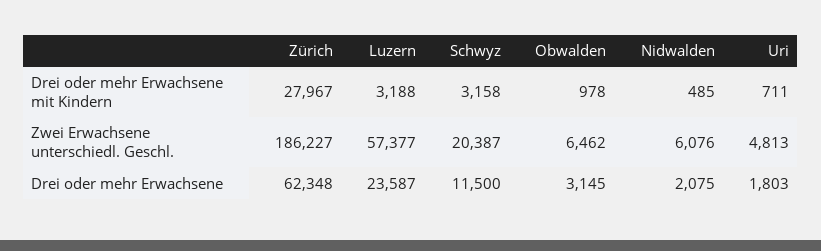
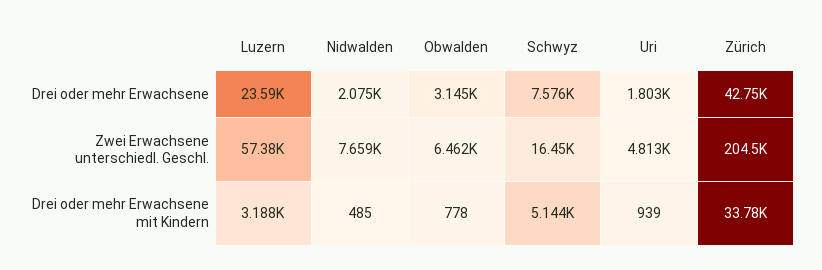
Zürich, Drei oder mehr Erwachsene mit Kindern: 27967 -> 33780
Schwyz, Drei oder mehr Erwachsene mit Kindern: 3158 -> 5144
Obwalden, Drei oder mehr Erwachsene mit Kindern: 978 -> 778
Uri, Drei oder mehr Erwachsene mit Kindern: 711 -> 939
Zürich, Zwei Erwachsene unterschiedl. Geschl.: 186227 -> 204500
Schwyz, Zwei Erwachsene unterschiedl. Geschl.: 20387 -> 16450
Nidwalden, Zwei Erwachsene unterschiedl. Geschl.: 6076 -> 7659
Zürich, Drei oder mehr Erwachsene: 62348 -> 42750
Schwyz, Drei oder mehr Erwachsene: 11500 -> 7576

